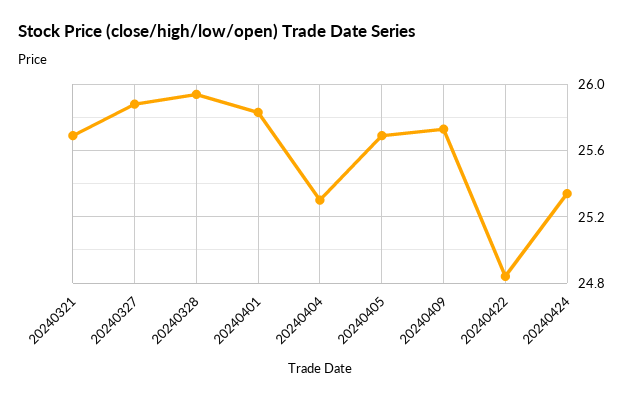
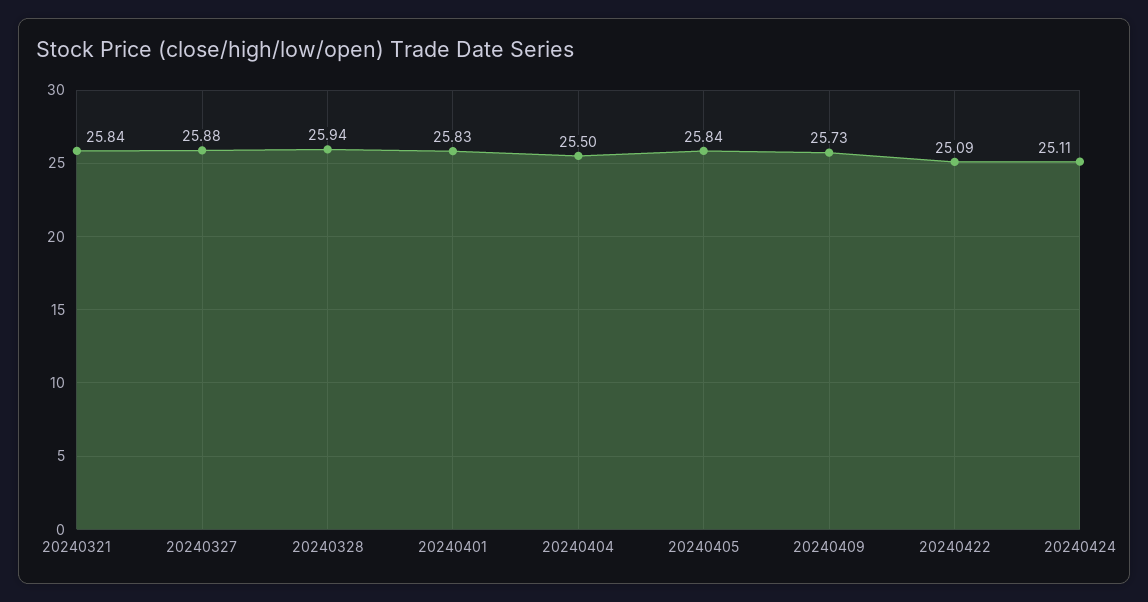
20240321: 25.7 -> 25.84
20240404: 25.3 -> 25.5
20240405: 25.7 -> 25.84
20240422: 24.85 -> 25.09
20240424: 25.35 -> 25.11

